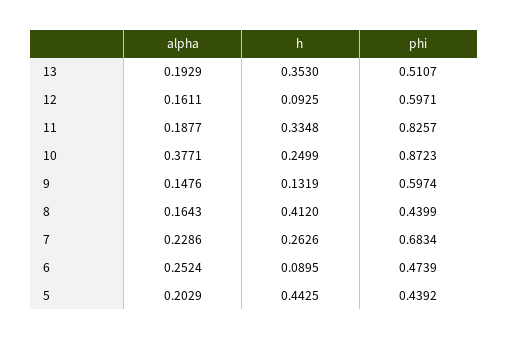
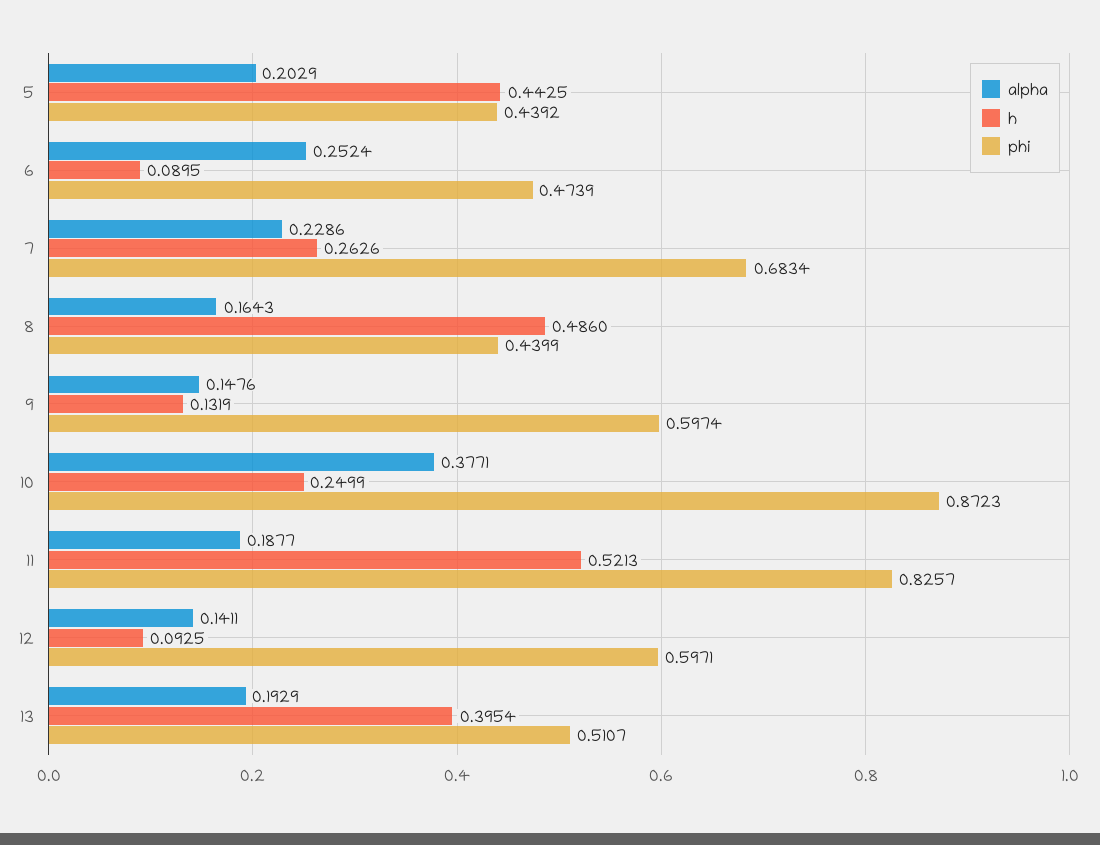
h, 13: 0.353 -> 0.3954
alpha, 12: 0.1611 -> 0.1411
h, 11: 0.3348 -> 0.5213
h, 8: 0.412 -> 0.486

